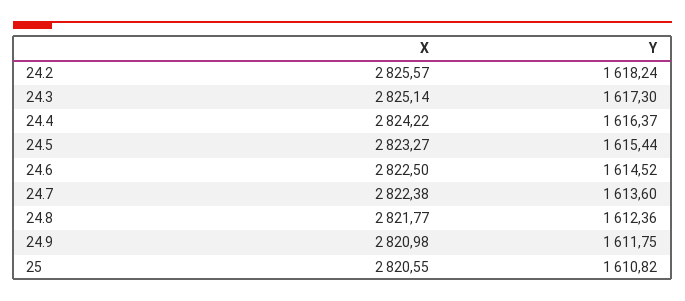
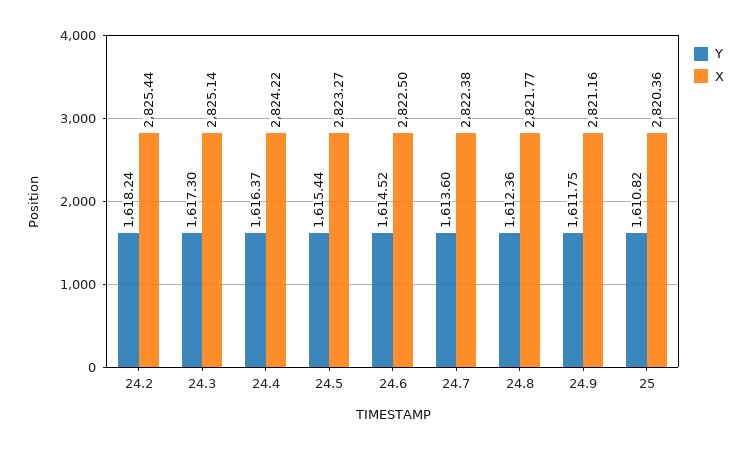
X, 24.2: 2825.57 -> 2825.44
X, 24.9: 2820.98 -> 2821.16
X, 25: 2820.55 -> 2820.36

